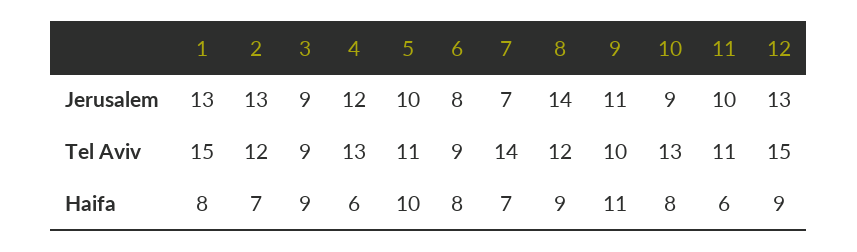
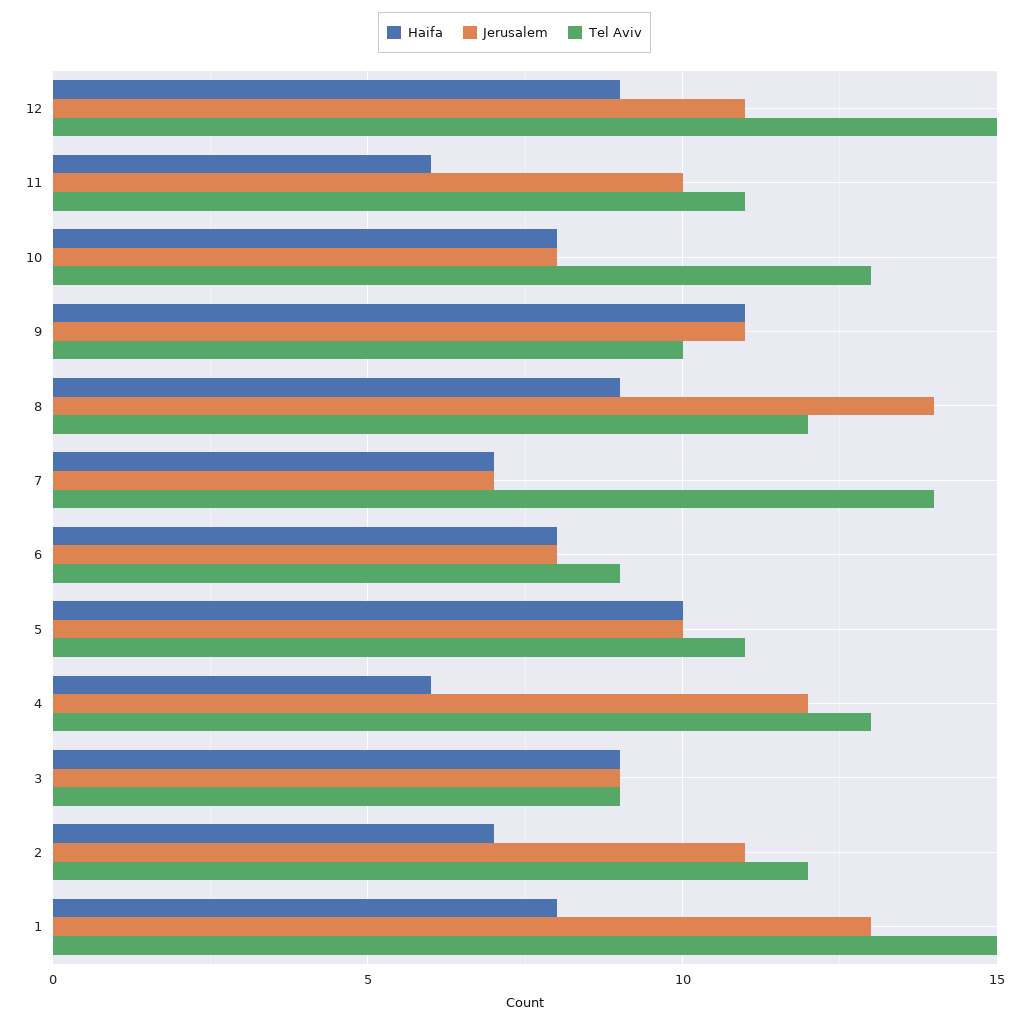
Jerusalem, 2: 13 -> 11
Jerusalem, 10: 9 -> 8
Jerusalem, 12: 13 -> 11

